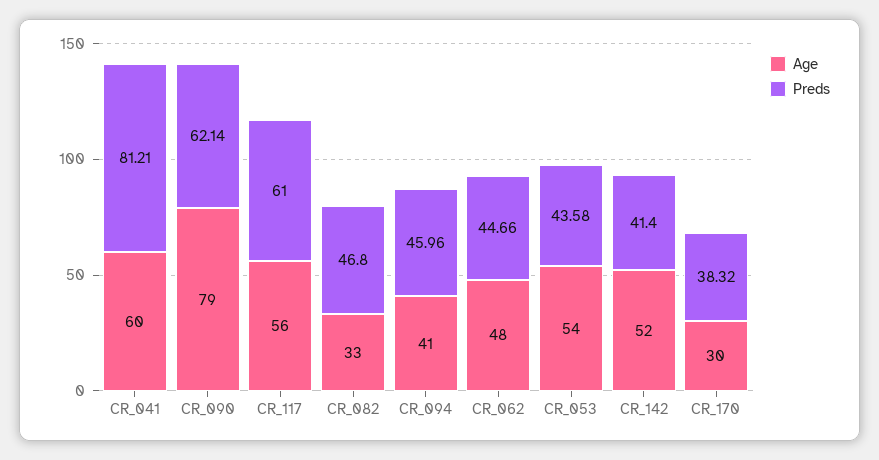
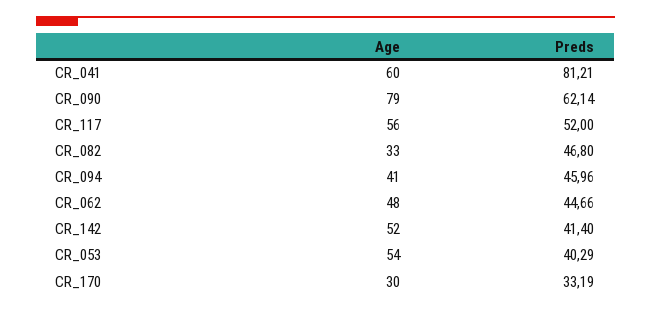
Preds, CR_117: 61 -> 52
Preds, CR_053: 43.58 -> 40.29
Preds, CR_170: 38.32 -> 33.19

